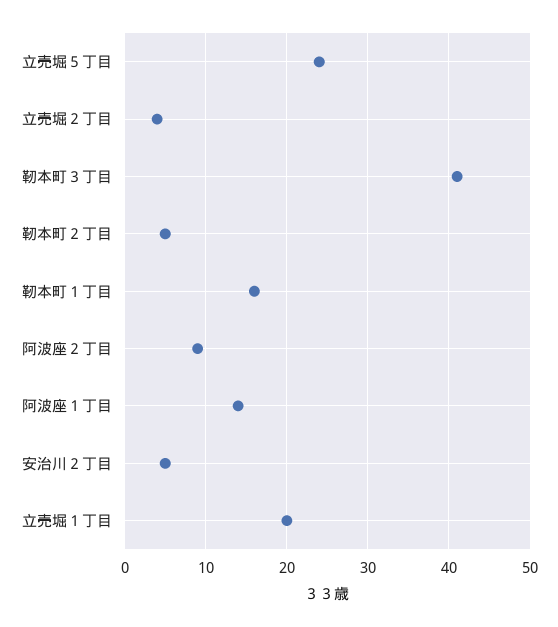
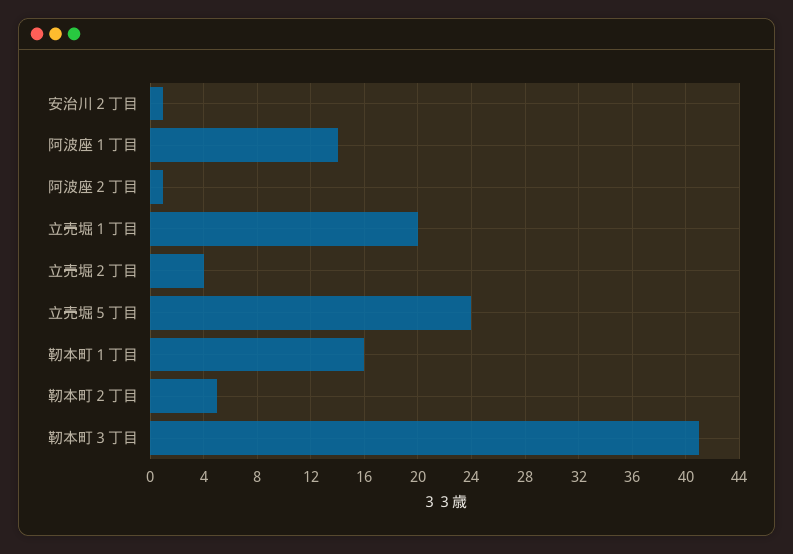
阿波座２丁目: 9 -> 1
安治川２丁目: 5 -> 1

